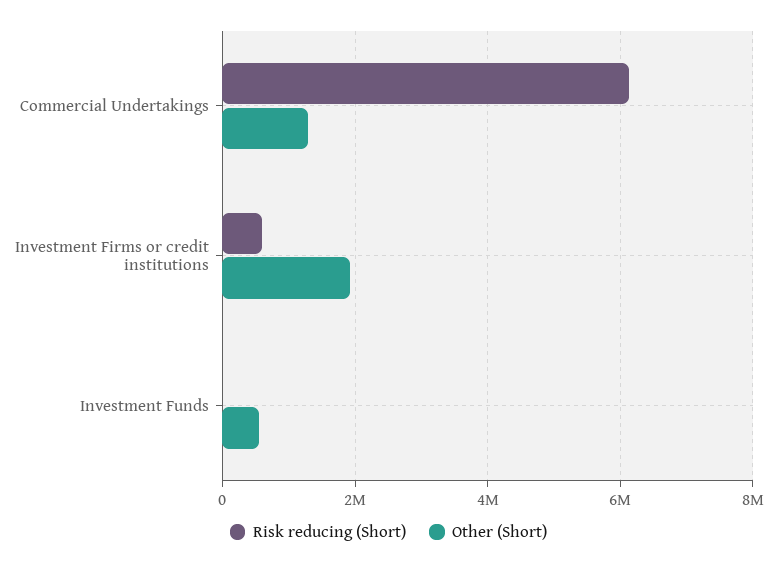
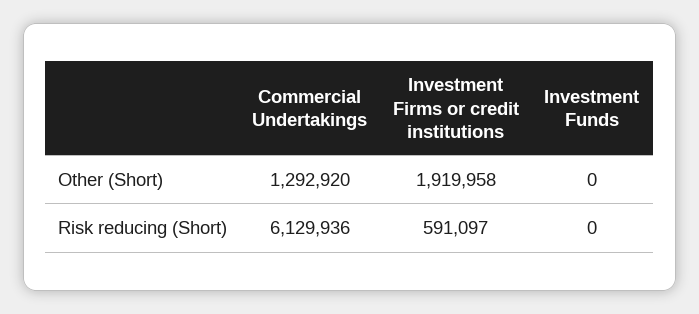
Other (Short), Investment Funds: 600000 -> 0

